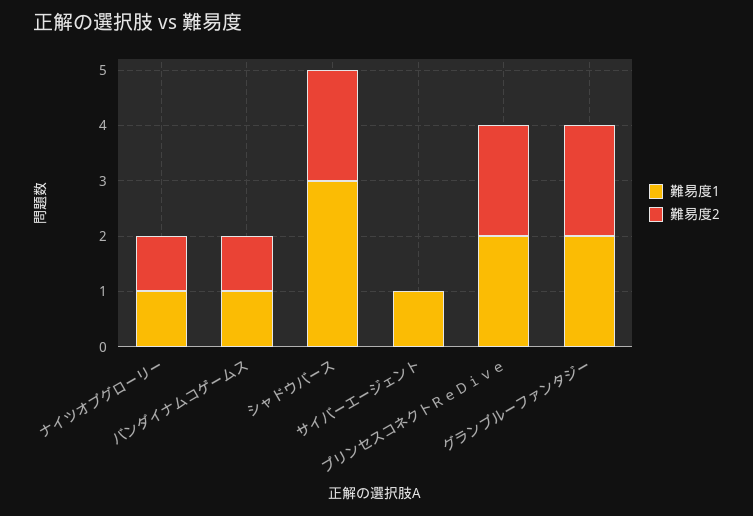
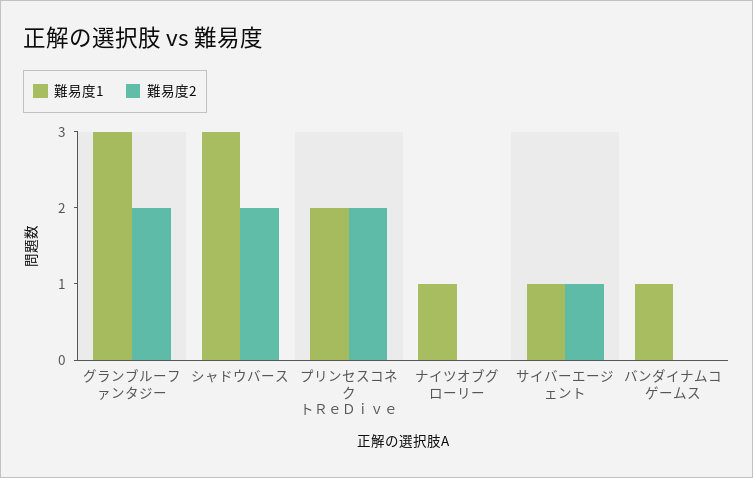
難易度2, ナイツオブグローリー: 1 -> 0
難易度2, バンダイナムコゲームス: 1 -> 0
難易度2, サイバーエージェント: 0 -> 1
難易度1, グランブルーファンタジー: 2 -> 3

